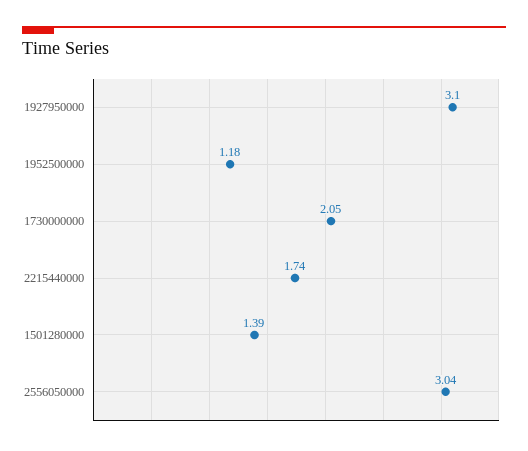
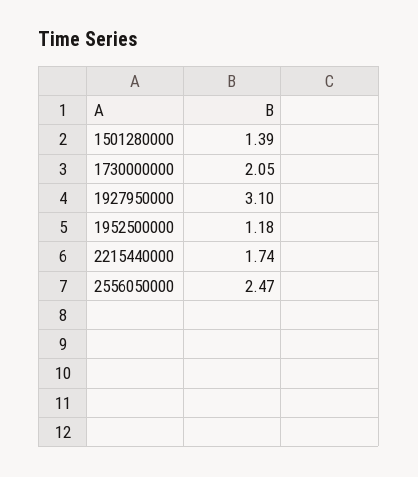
2556050000: 3.04 -> 2.47

